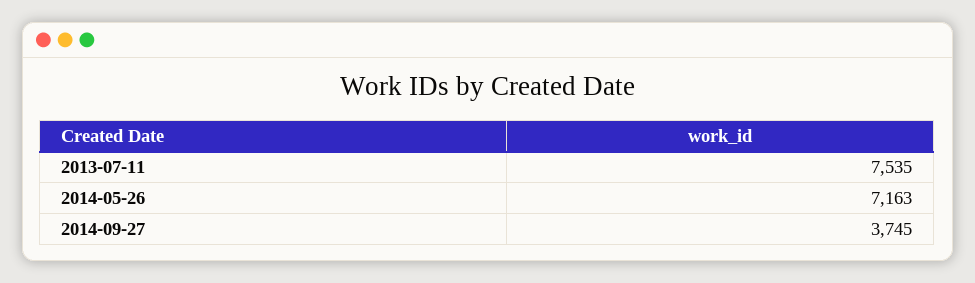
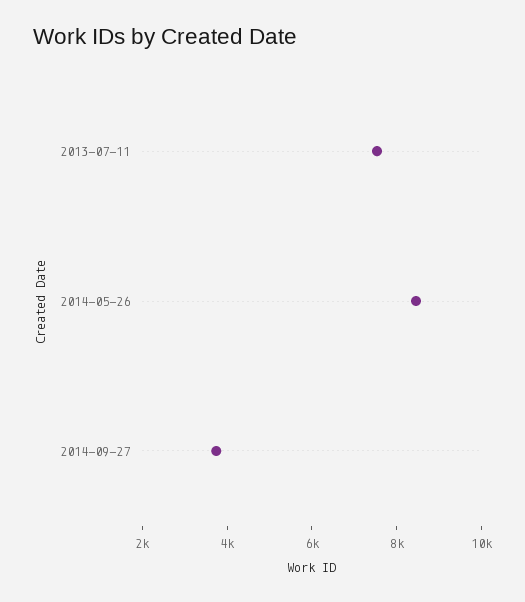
2014-05-26: 7163 -> 8500

